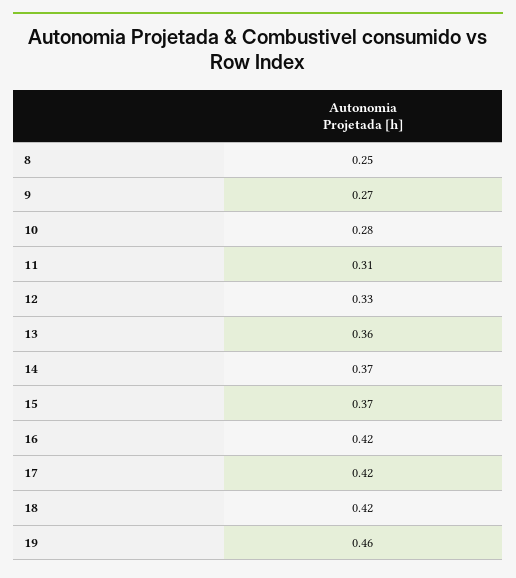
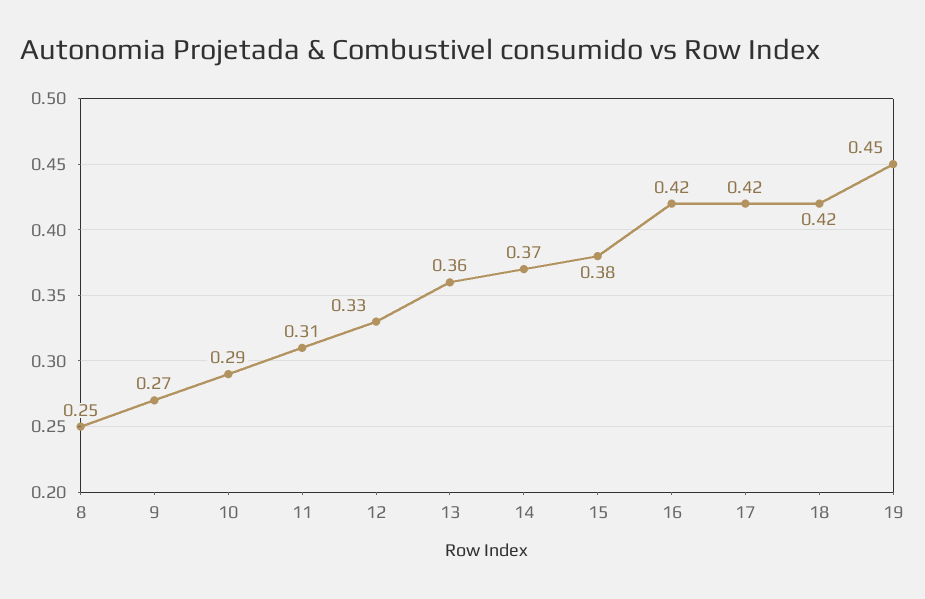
10: 0.28 -> 0.29
15: 0.37 -> 0.38
19: 0.46 -> 0.45

